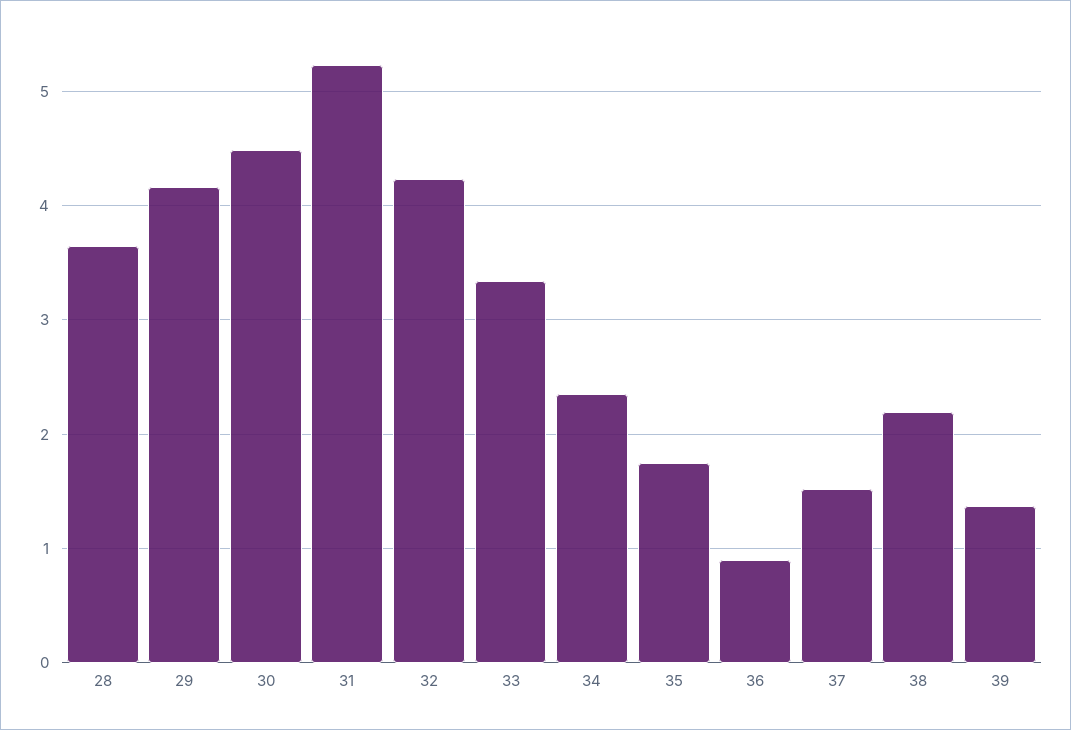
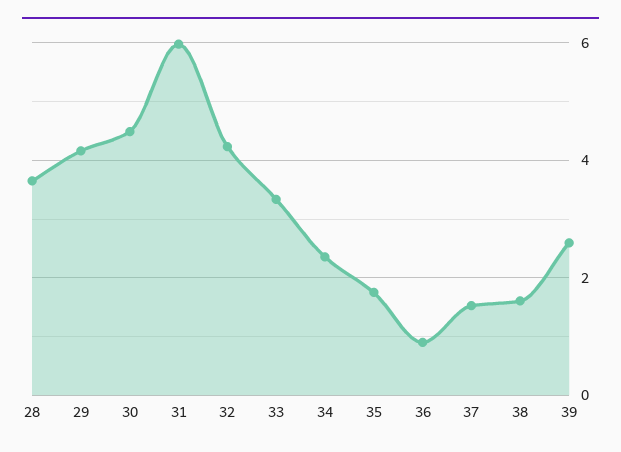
31: 5.2 -> 6
38: 2.2 -> 1.6
39: 1.4 -> 2.6

